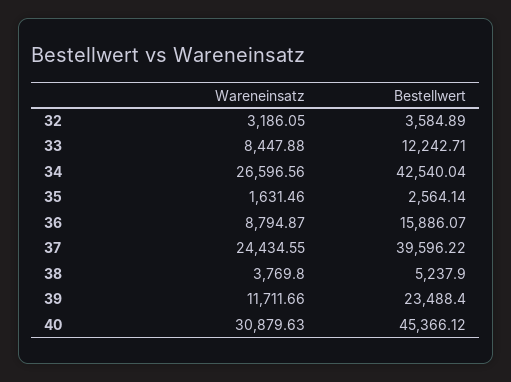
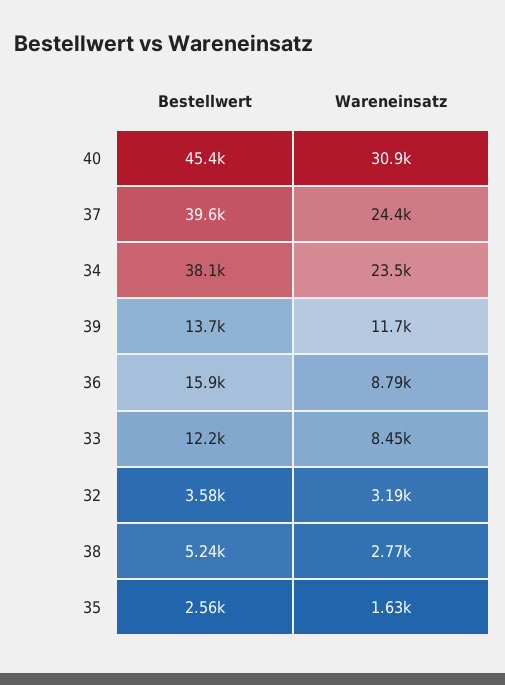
Wareneinsatz, 34: 26596.56 -> 23500
Bestellwert, 34: 42540.04 -> 38100
Wareneinsatz, 38: 3769.8 -> 2770
Bestellwert, 39: 23488.4 -> 13700

